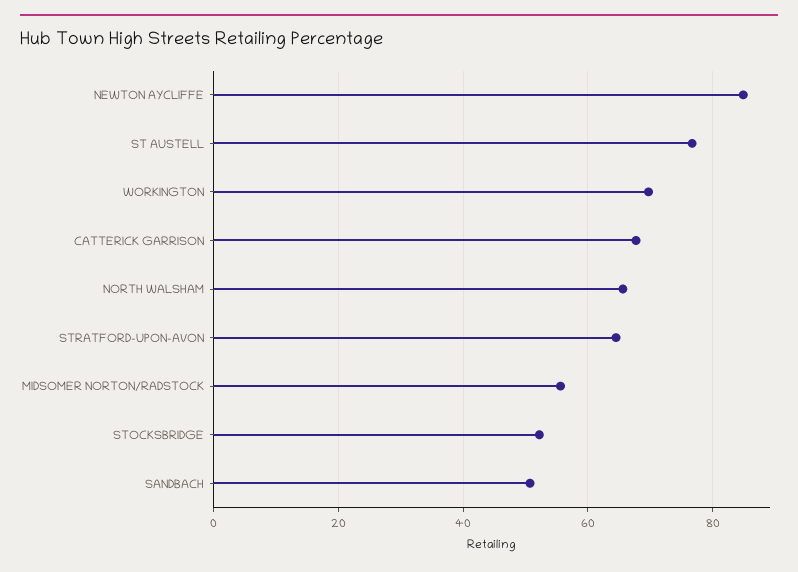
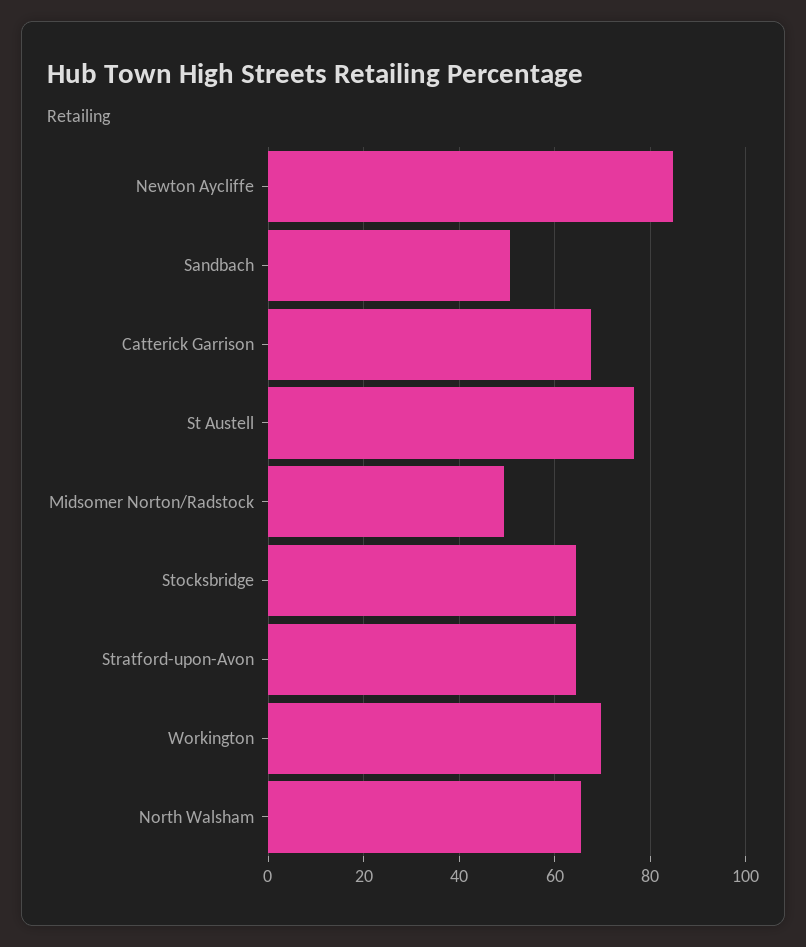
MIDSOMER NORTON/RADSTOCK: 56 -> 50
STOCKSBRIDGE: 52 -> 64

